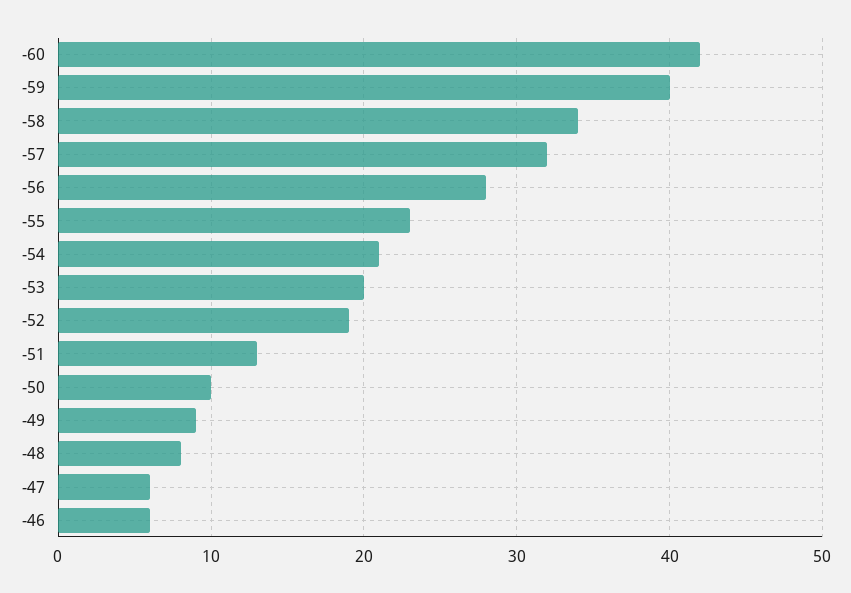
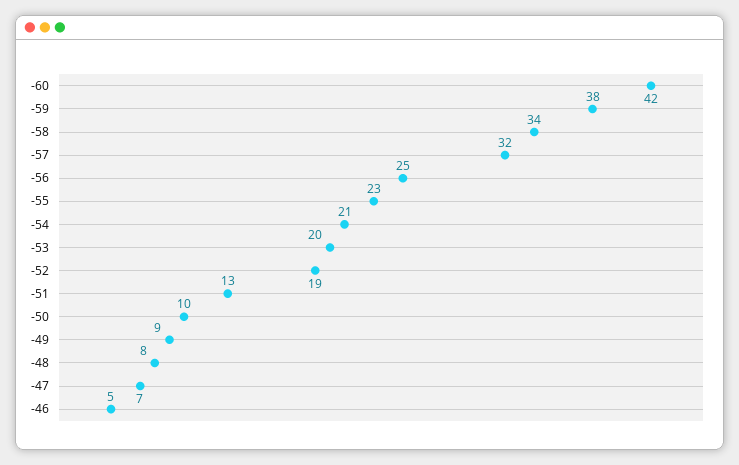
-59: 40 -> 38
-56: 28 -> 25
-47: 6 -> 7
-46: 6 -> 5

